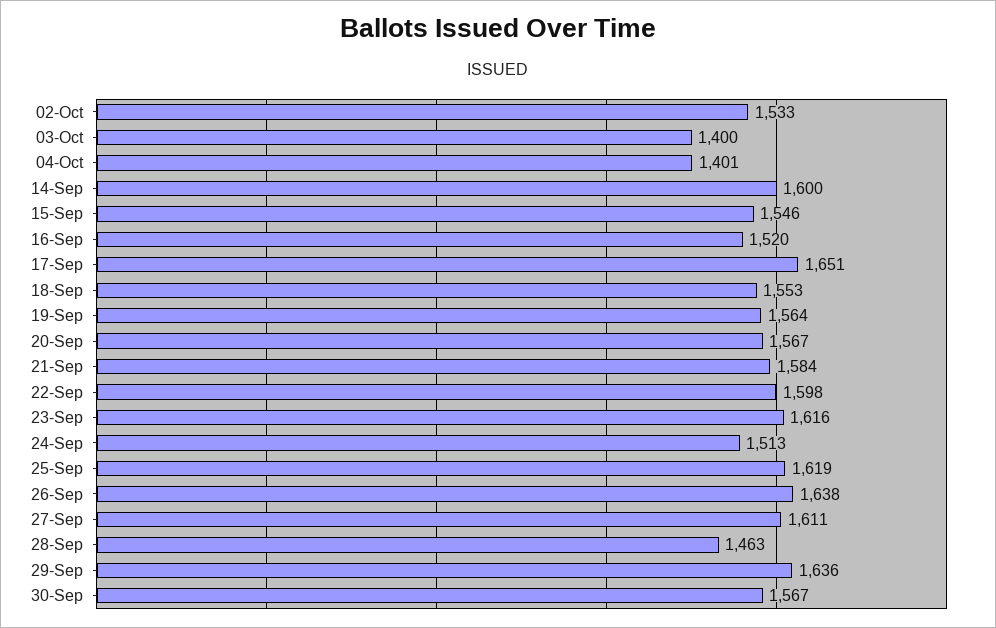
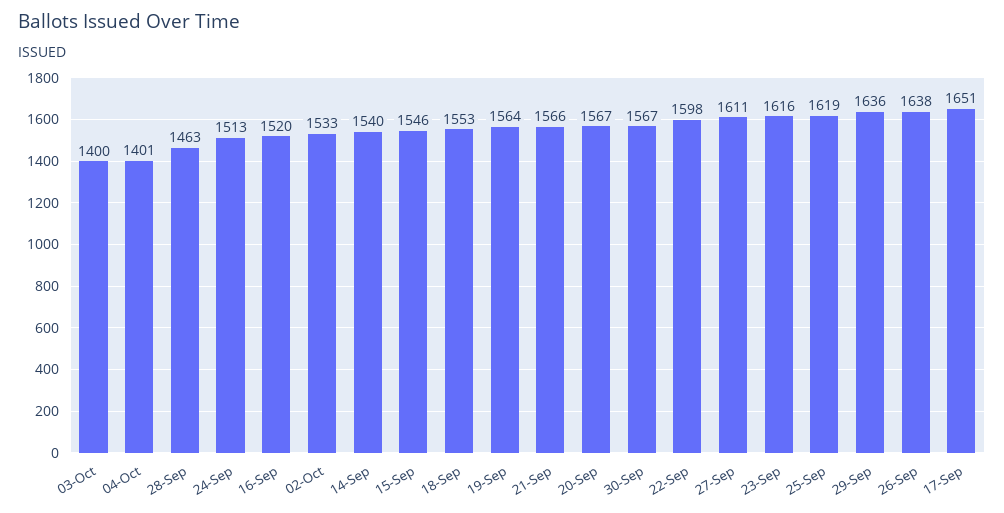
14-Sep: 1600 -> 1540
21-Sep: 1584 -> 1566

